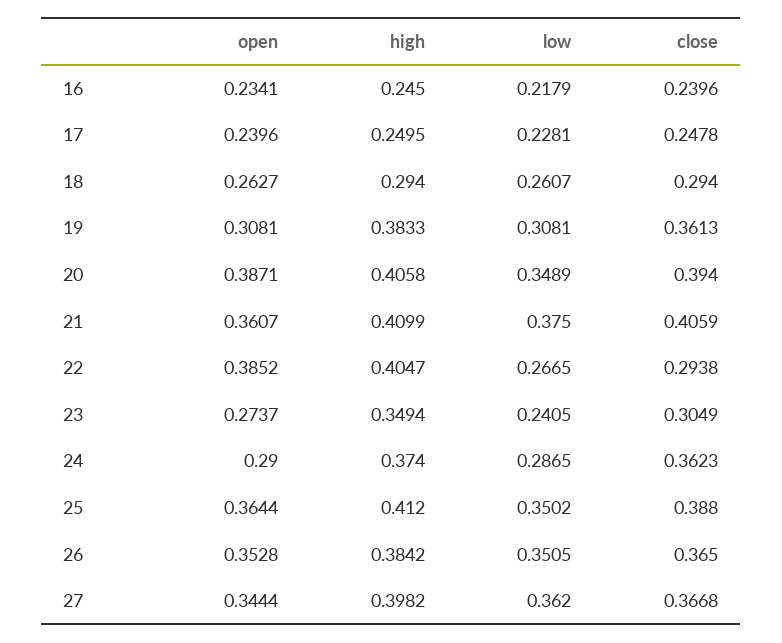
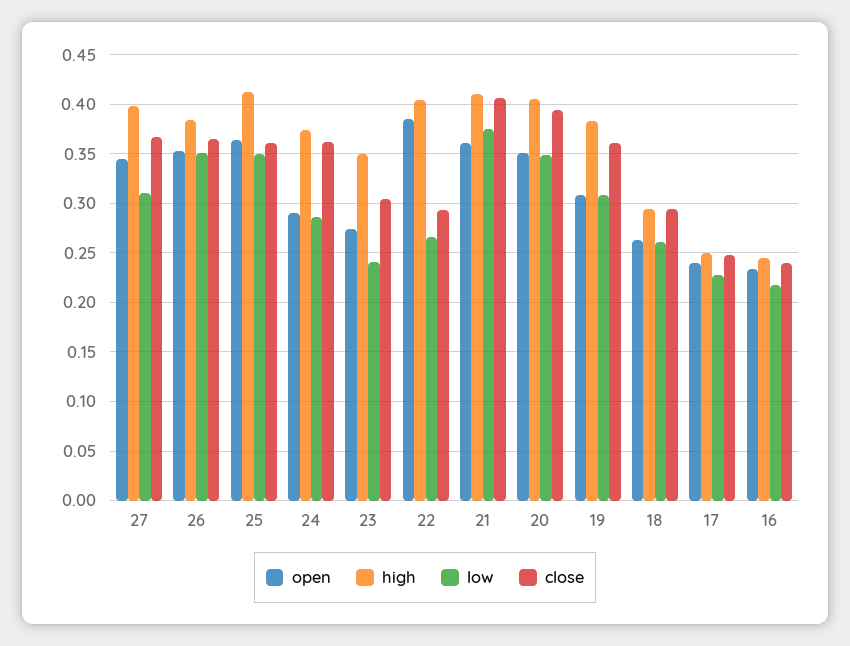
open, 20: 0.3871 -> 0.35
close, 25: 0.388 -> 0.36
low, 27: 0.362 -> 0.31

